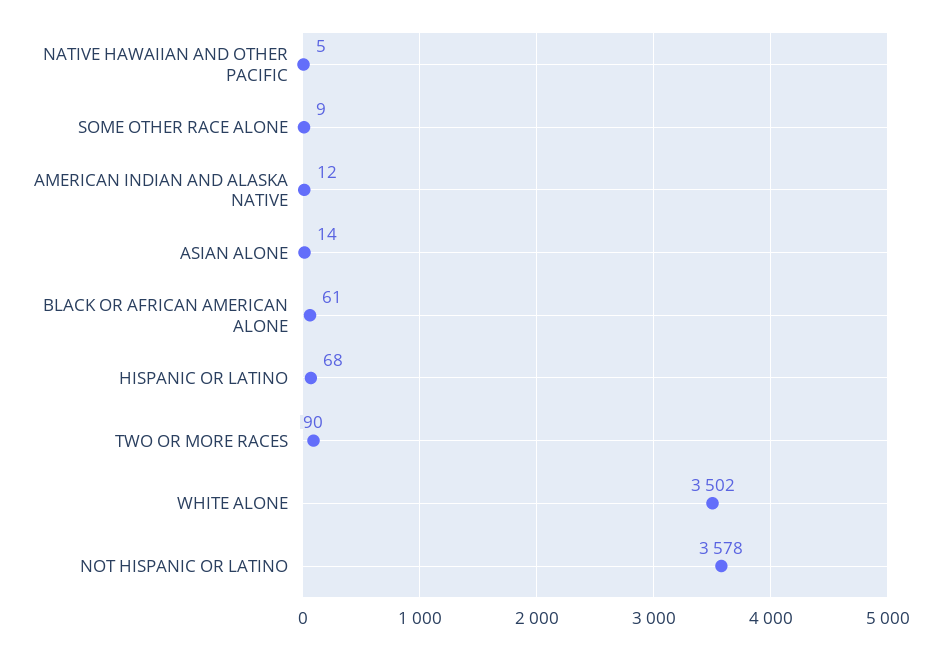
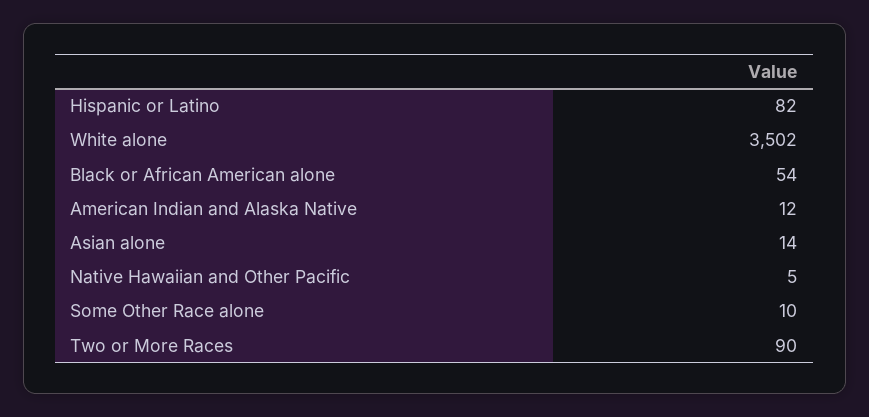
SOME OTHER RACE ALONE: 9 -> 10
BLACK OR AFRICAN AMERICAN ALONE: 61 -> 54
HISPANIC OR LATINO: 68 -> 82
NOT HISPANIC OR LATINO: 3578 -> none

